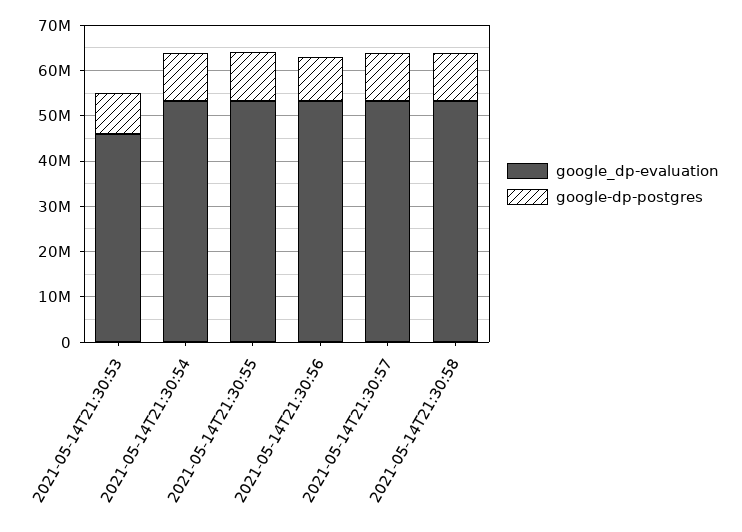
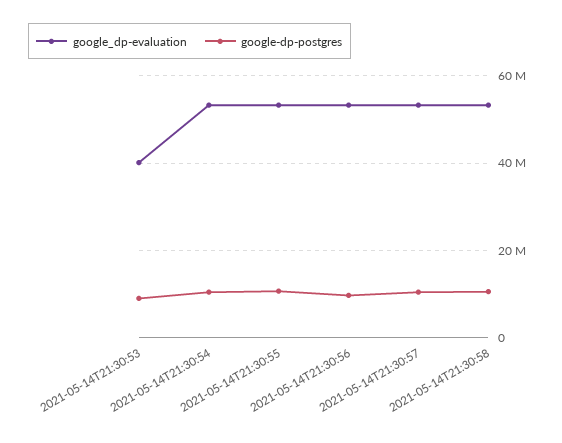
google_dp-evaluation, 2021-05-14T21:30:53: 46000000 -> 40000000

